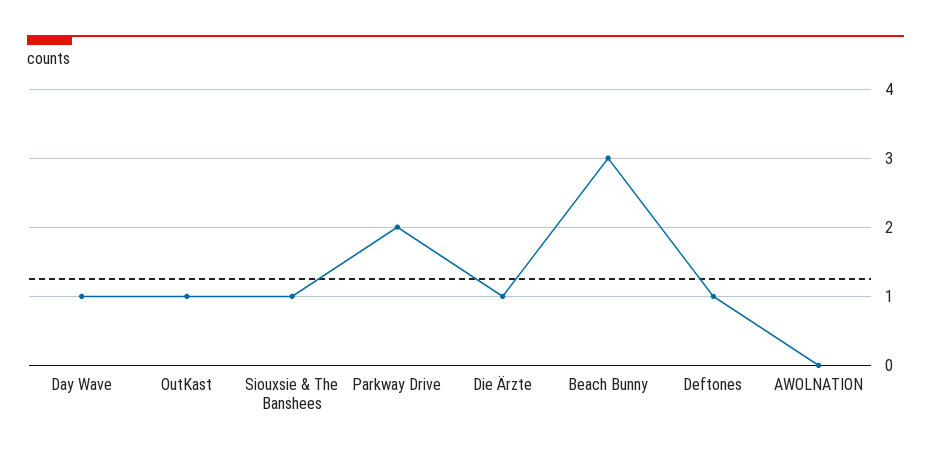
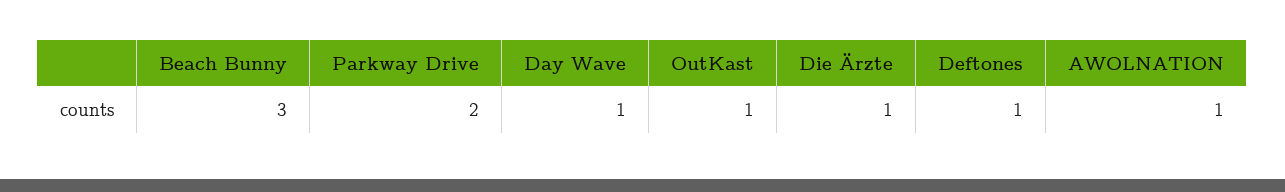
Siouxsie & The Banshees: 1 -> none
AWOLNATION: 0 -> 1

